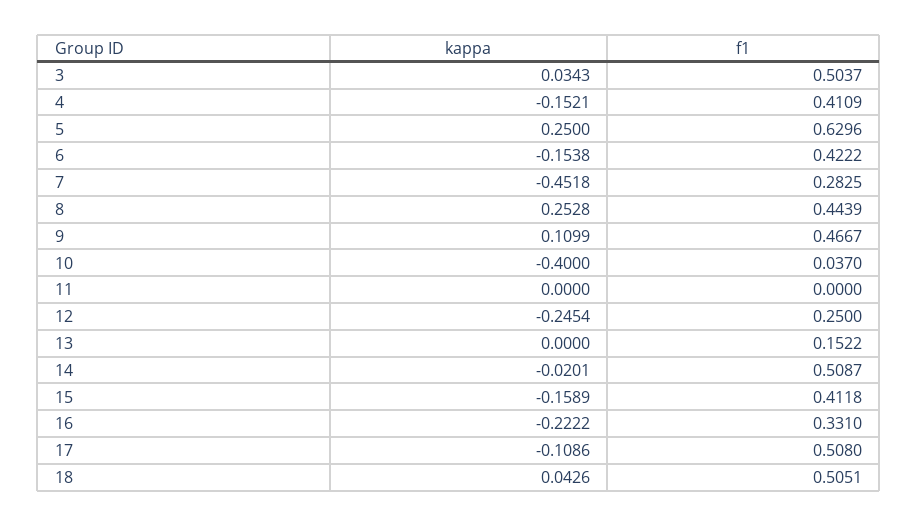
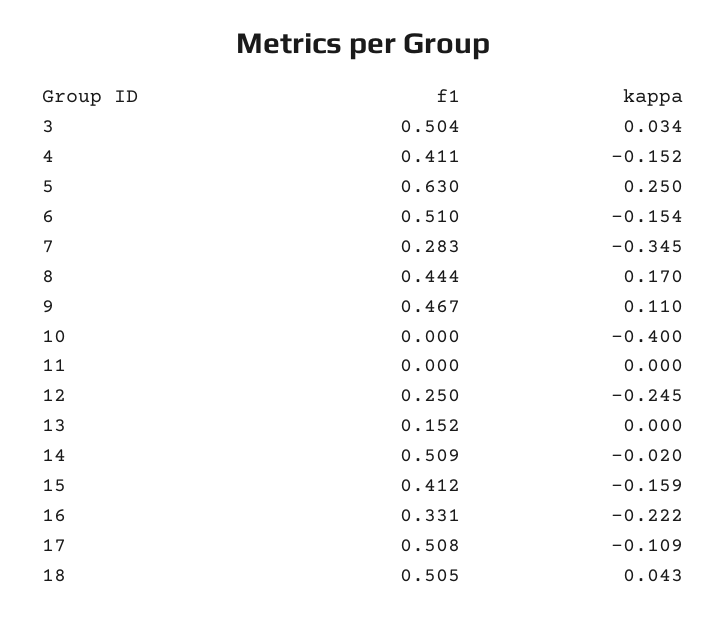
f1, 6: 0.4222 -> 0.51
kappa, 7: -0.4518 -> -0.345
kappa, 8: 0.2528 -> 0.17
f1, 10: 0.037 -> 0

